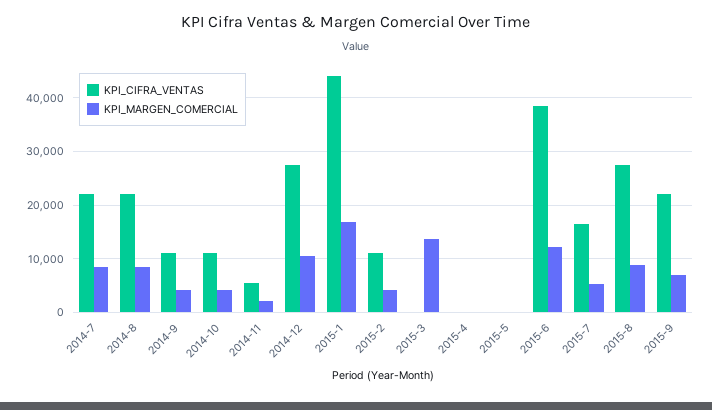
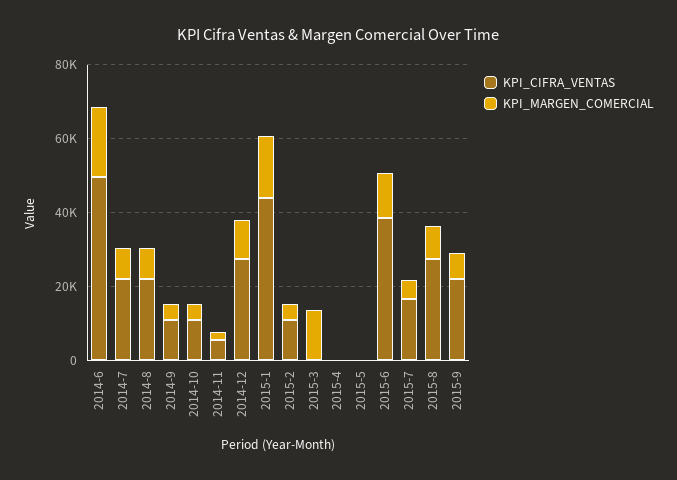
KPI_CIFRA_VENTAS, 2014-6: none -> 50000
KPI_MARGEN_COMERCIAL, 2014-6: none -> 20000

